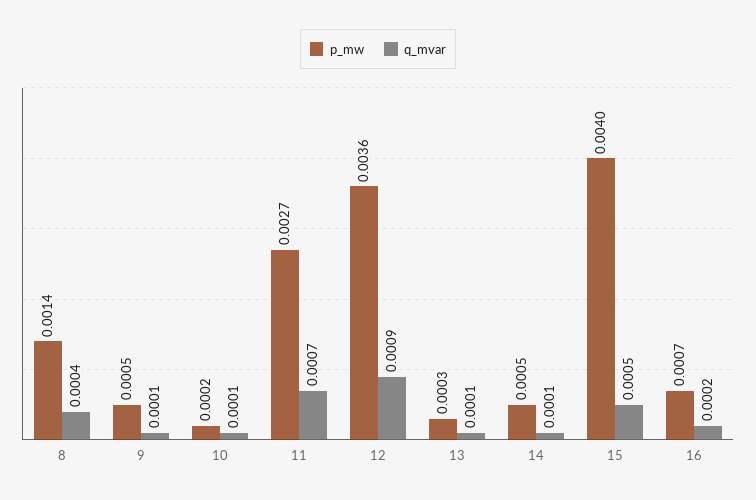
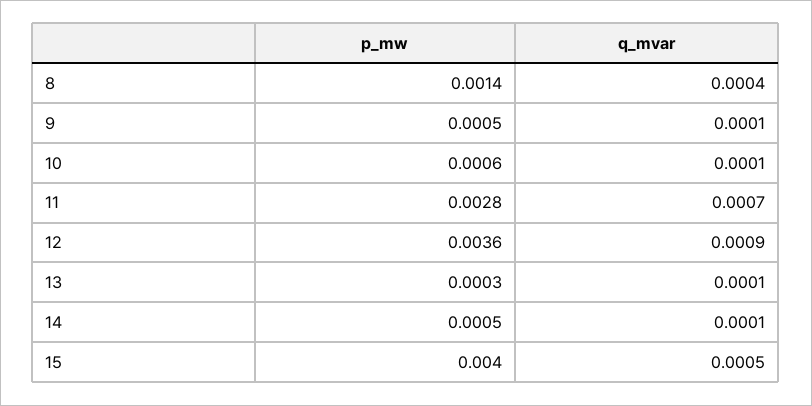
p_mw, 10: 0.0002 -> 0.0006
p_mw, 11: 0.0027 -> 0.0028
p_mw, 16: 0.0007 -> none
q_mvar, 16: 0.0002 -> none

